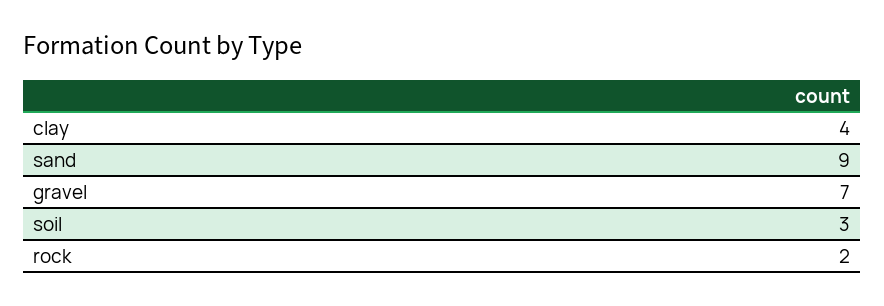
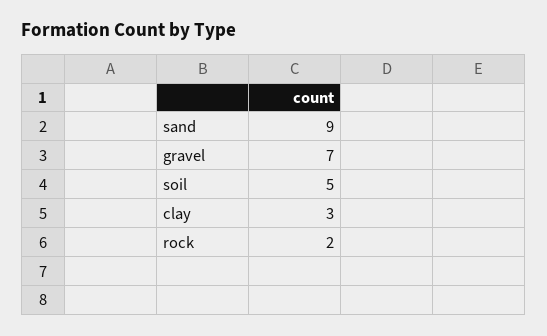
clay: 4 -> 3
soil: 3 -> 5

